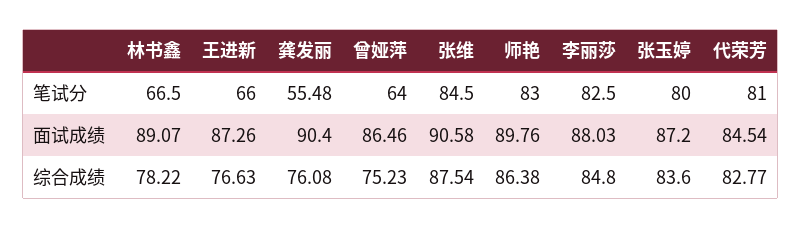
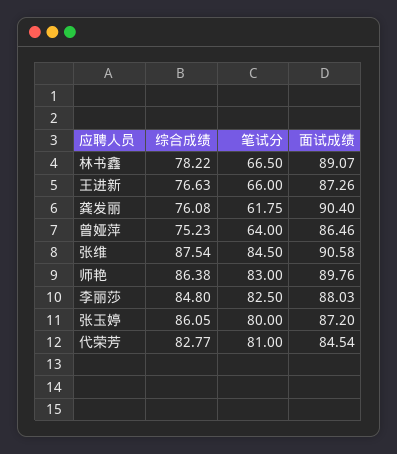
龚发丽, 笔试分: 55.48 -> 61.75
张玉婷, 综合成绩: 83.6 -> 86.05

